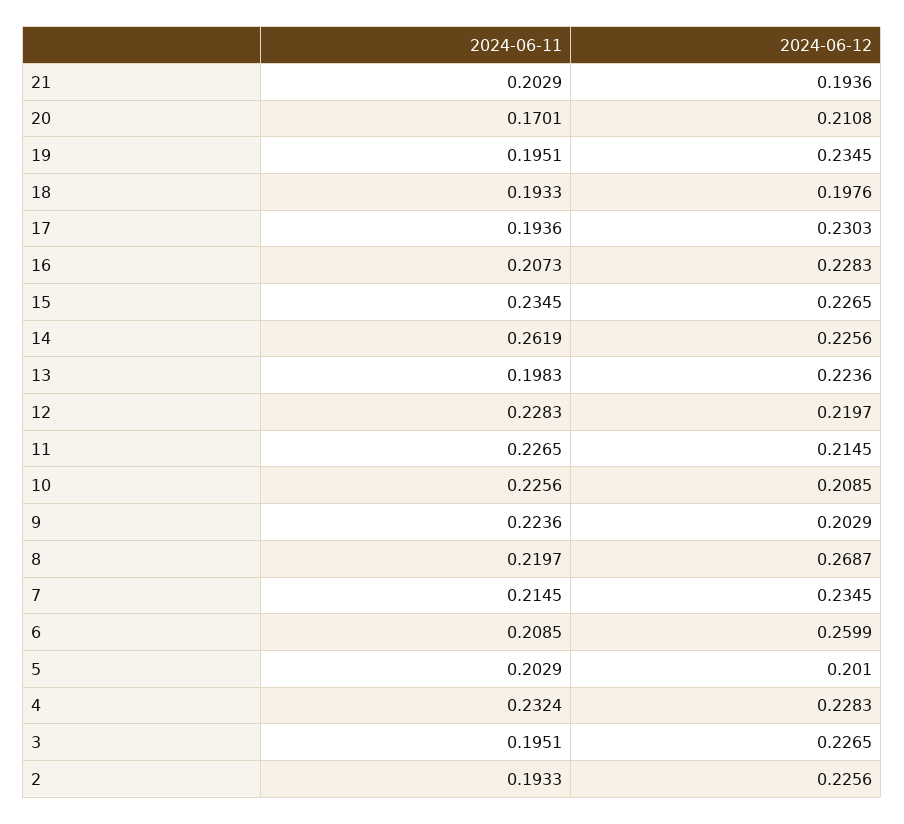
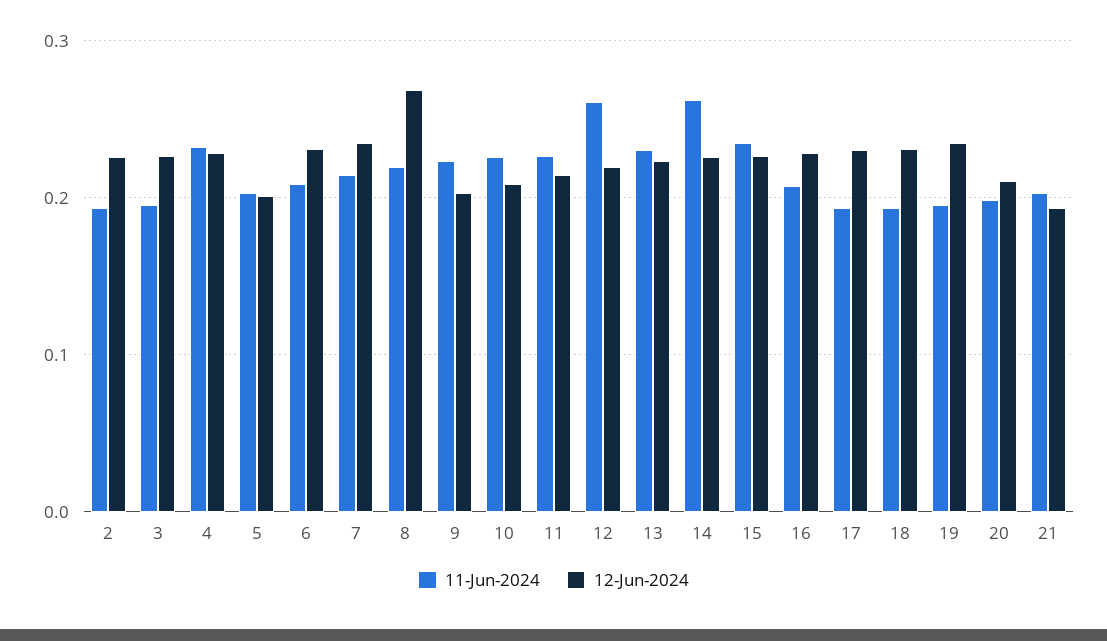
2024-06-11, 20: 0.1701 -> 0.2
2024-06-12, 18: 0.1976 -> 0.23
2024-06-11, 13: 0.1983 -> 0.23
2024-06-11, 12: 0.2283 -> 0.26
2024-06-12, 6: 0.2599 -> 0.23

